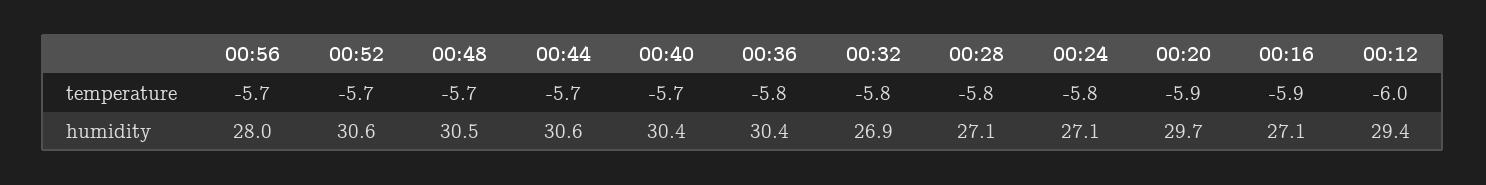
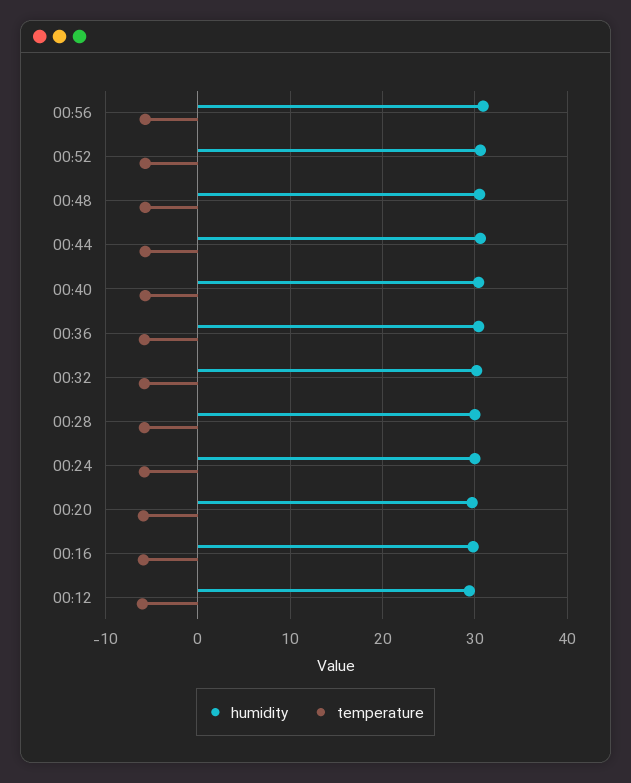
humidity, 00:56: 28 -> 31
humidity, 00:32: 26.9 -> 30
humidity, 00:28: 27.1 -> 30
humidity, 00:24: 27.1 -> 30
humidity, 00:16: 27.1 -> 30

